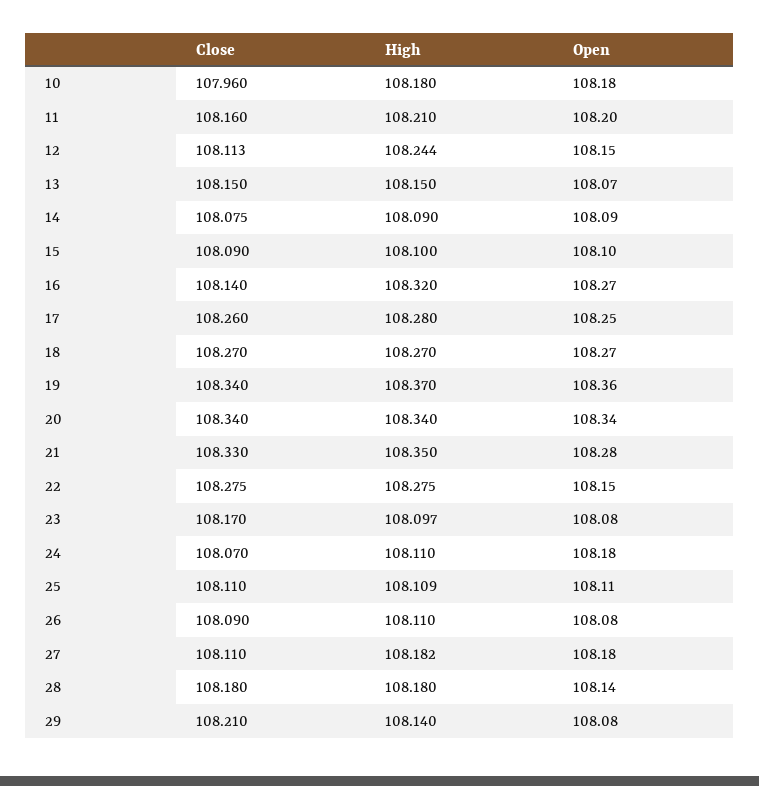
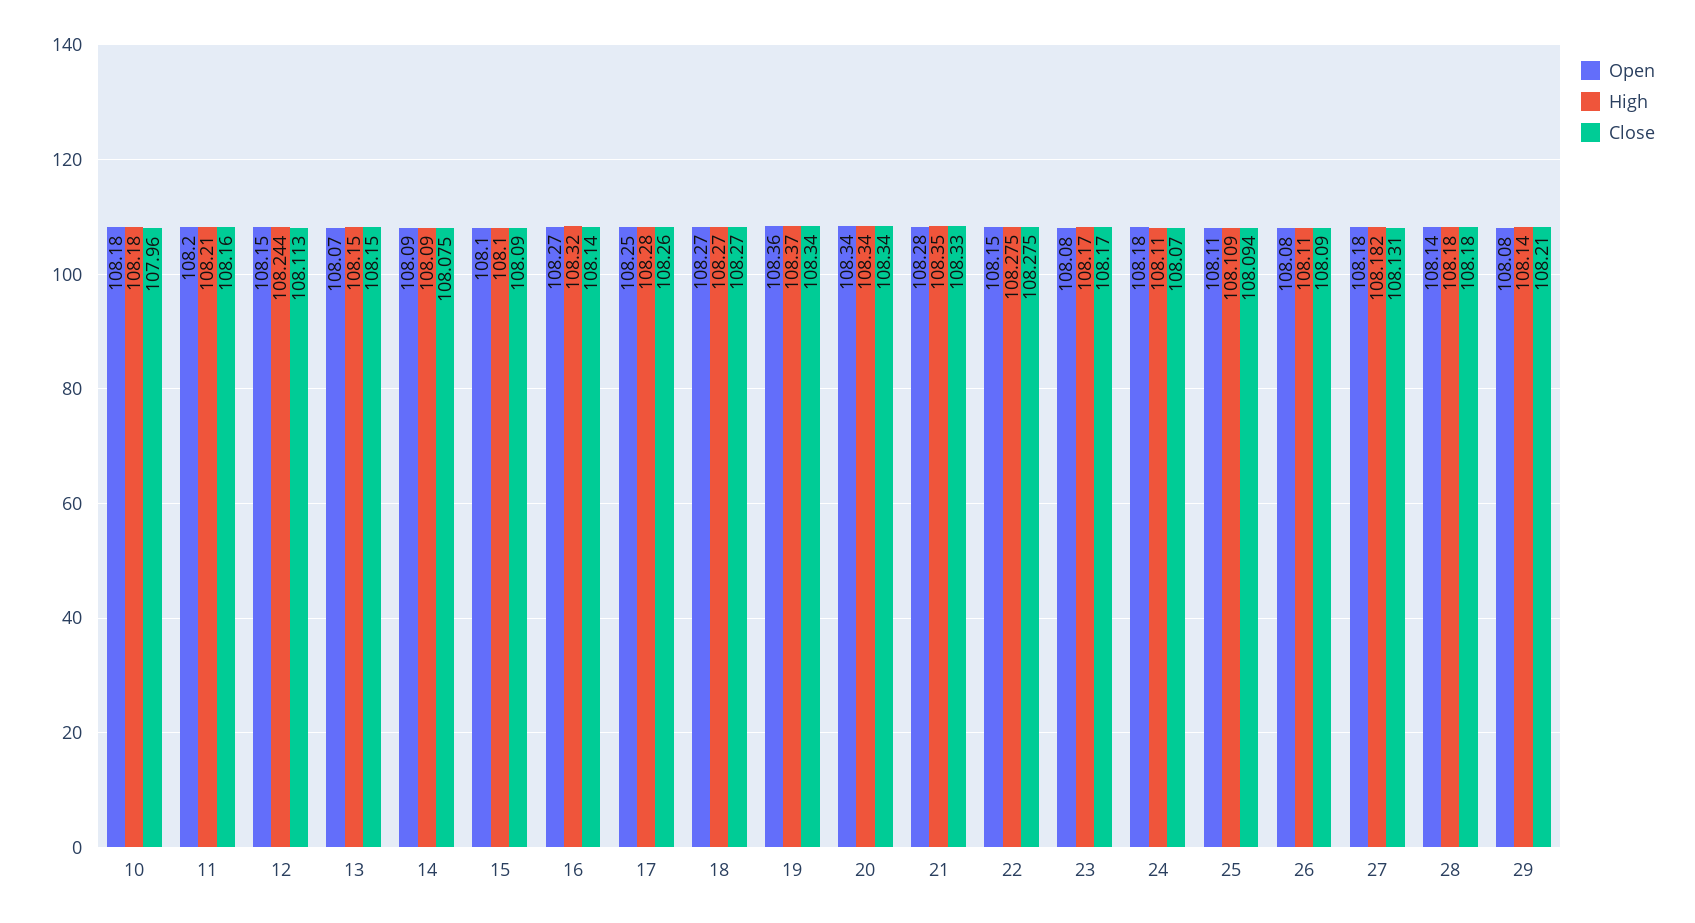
High, 23: 108.097 -> 108.17
Close, 25: 108.11 -> 108.094
Close, 27: 108.11 -> 108.131

